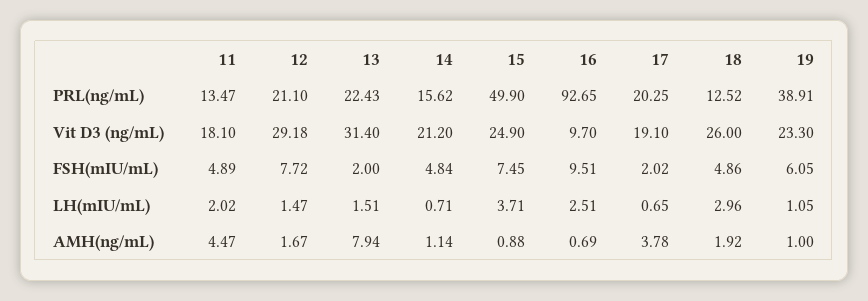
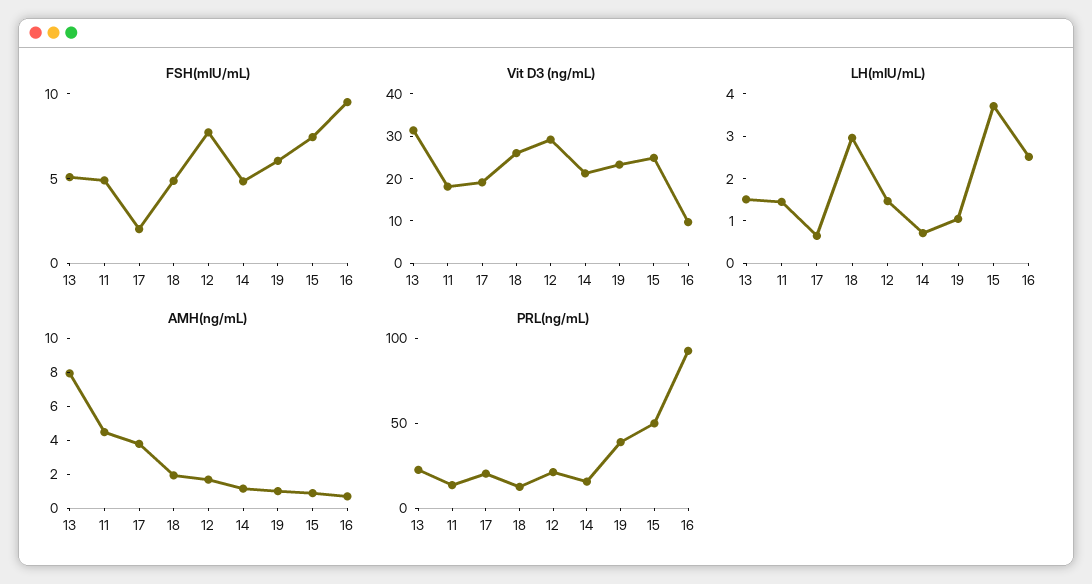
FSH(mIU/mL), 13: 2 -> 5
LH(mIU/mL), 11: 2.02 -> 1.4

